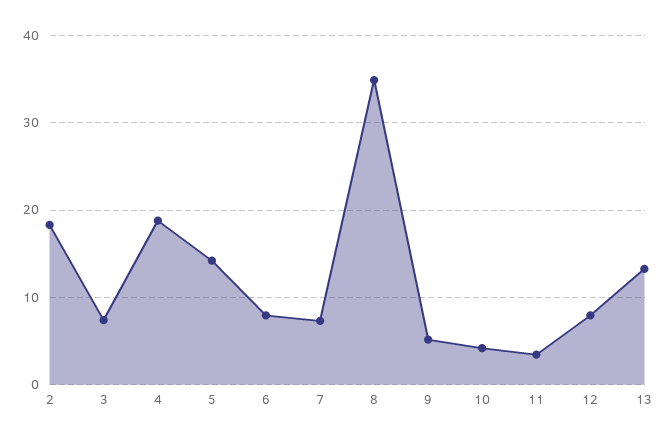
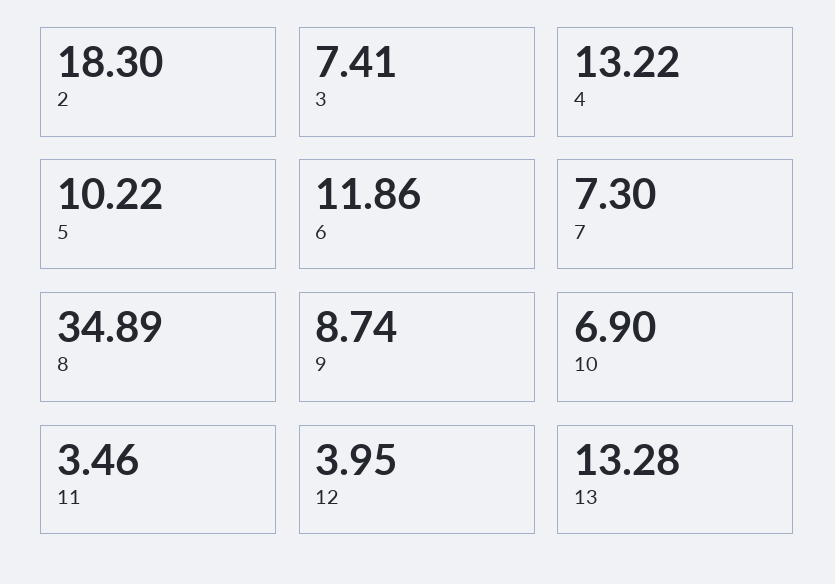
4: 19 -> 13.22
5: 14 -> 10.22
6: 8 -> 11.86
9: 5 -> 8.74
10: 4 -> 6.9
12: 8 -> 3.95

